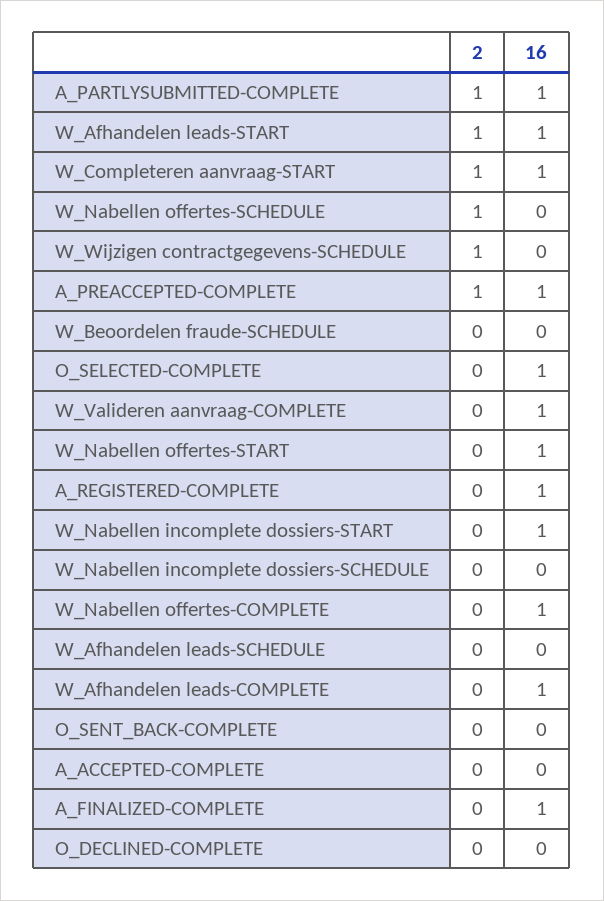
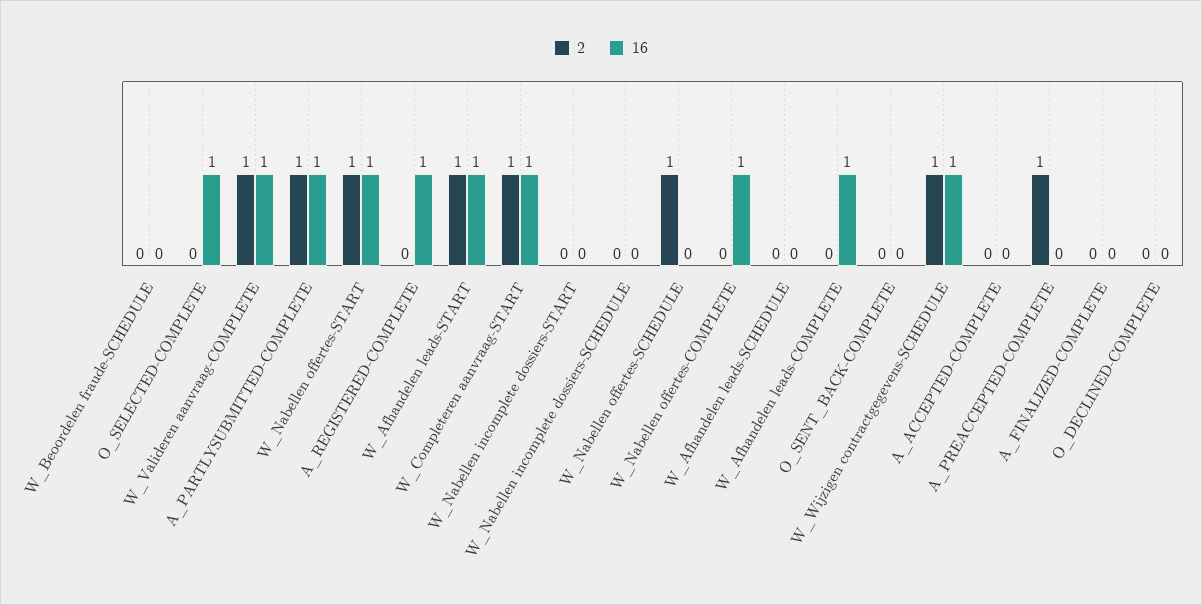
16, W_Wijzigen contractgegevens-SCHEDULE: 0 -> 1
16, A_PREACCEPTED-COMPLETE: 1 -> 0
2, W_Valideren aanvraag-COMPLETE: 0 -> 1
2, W_Nabellen offertes-START: 0 -> 1
16, W_Nabellen incomplete dossiers-START: 1 -> 0
16, A_FINALIZED-COMPLETE: 1 -> 0

